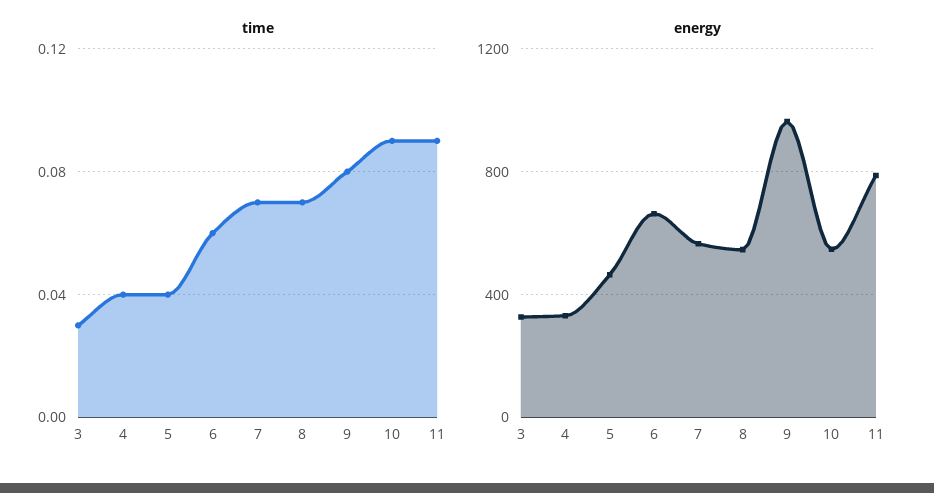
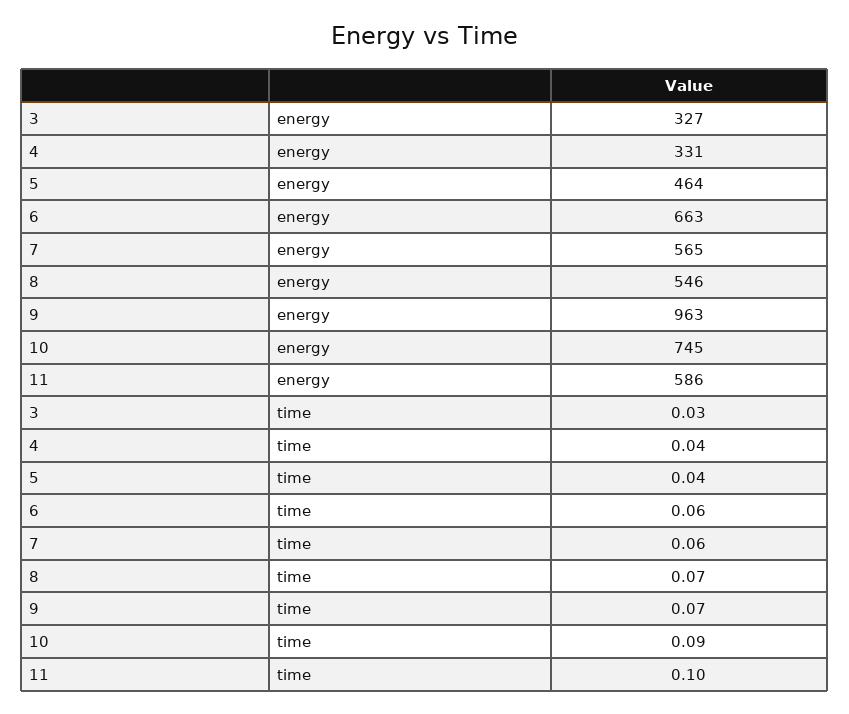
time, 7: 0.07 -> 0.06
time, 9: 0.08 -> 0.07
time, 11: 0.09 -> 0.1
energy, 10: 550 -> 745
energy, 11: 800 -> 586

